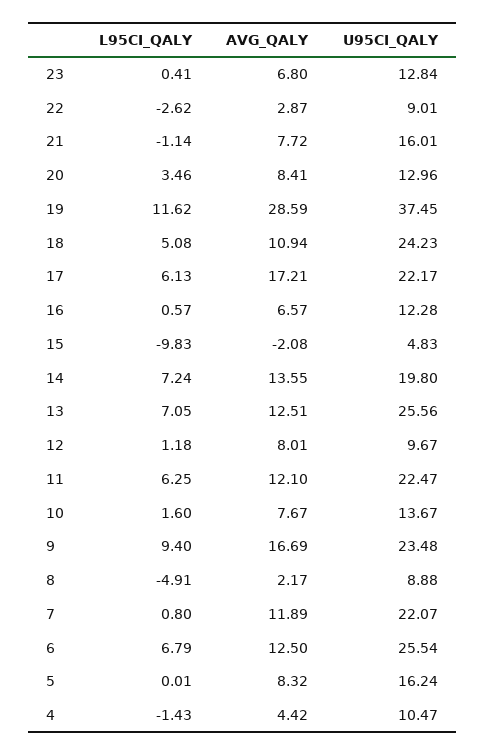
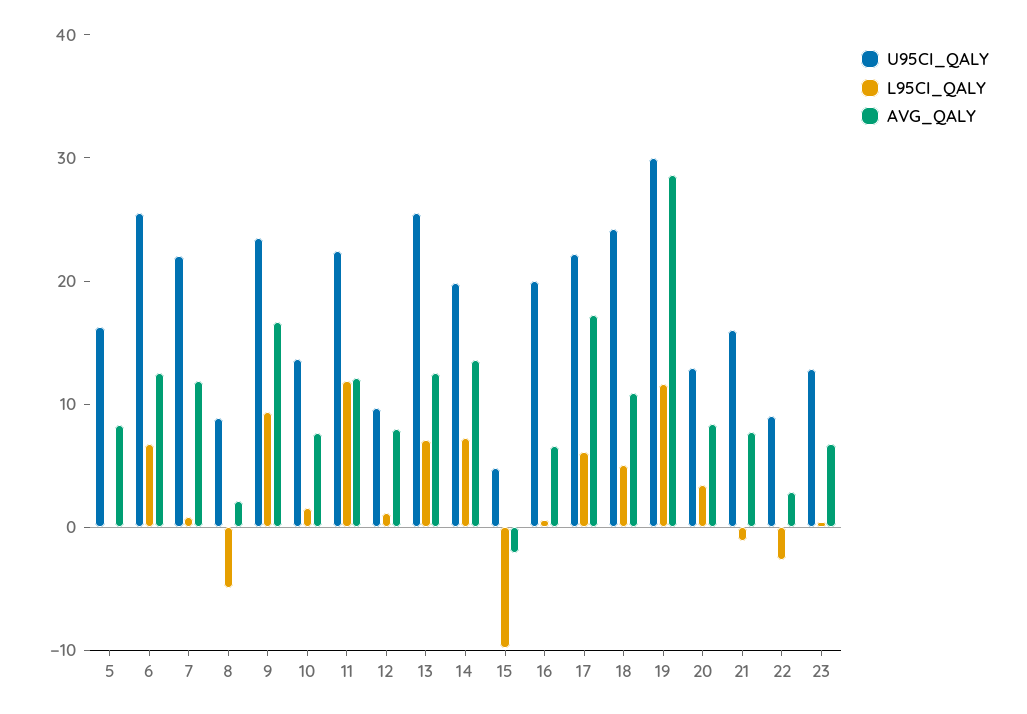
U95CI_QALY, 19: 37.45 -> 30
U95CI_QALY, 16: 12.28 -> 20
L95CI_QALY, 11: 6.25 -> 12
L95CI_QALY, 4: -1.43 -> none
AVG_QALY, 4: 4.42 -> none
U95CI_QALY, 4: 10.47 -> none

